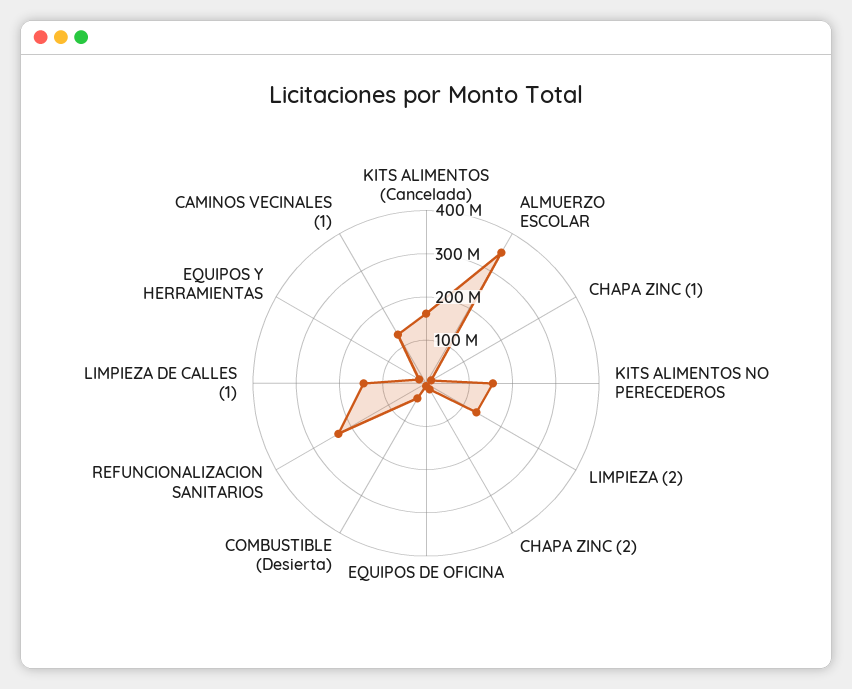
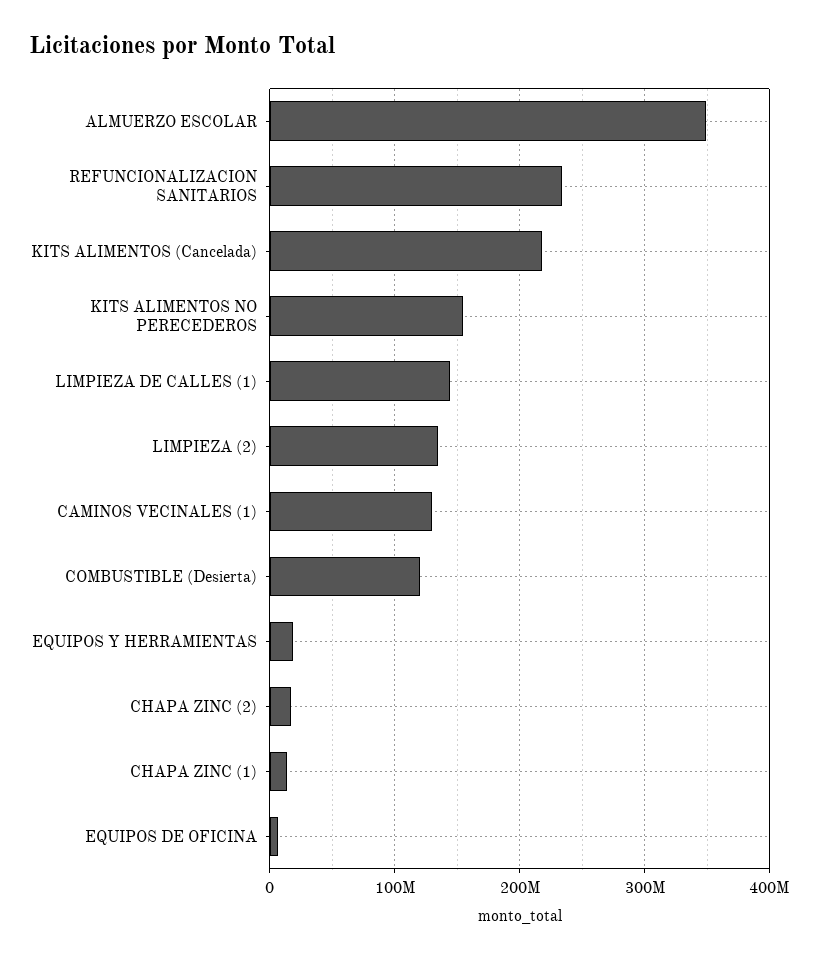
KITS ALIMENTOS (Cancelada): 160000000 -> 220000000
COMBUSTIBLE (Desierta): 40000000 -> 120000000

